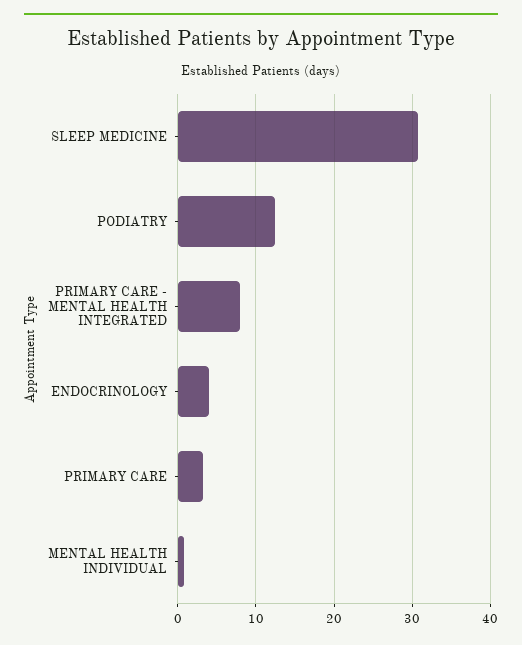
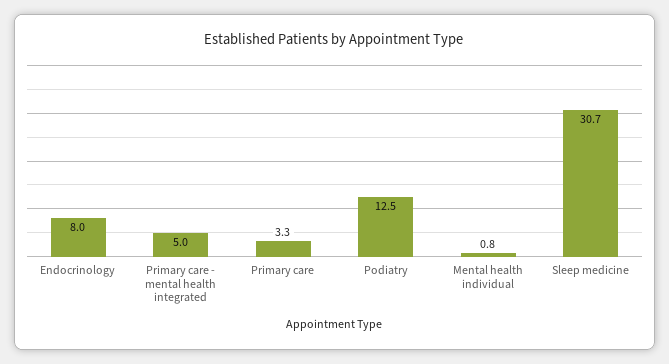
PRIMARY CARE - MENTAL HEALTH INTEGRATED: 8 -> 5
ENDOCRINOLOGY: 4 -> 8

